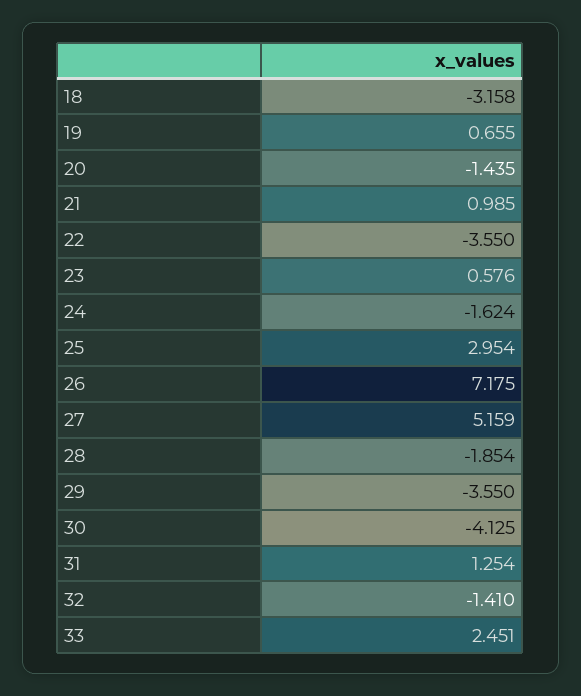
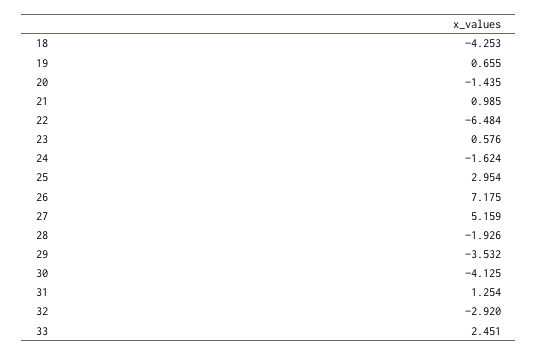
18: -3.158 -> -4.253
22: -3.55 -> -6.484
28: -1.854 -> -1.926
29: -3.55 -> -3.532
32: -1.41 -> -2.92

